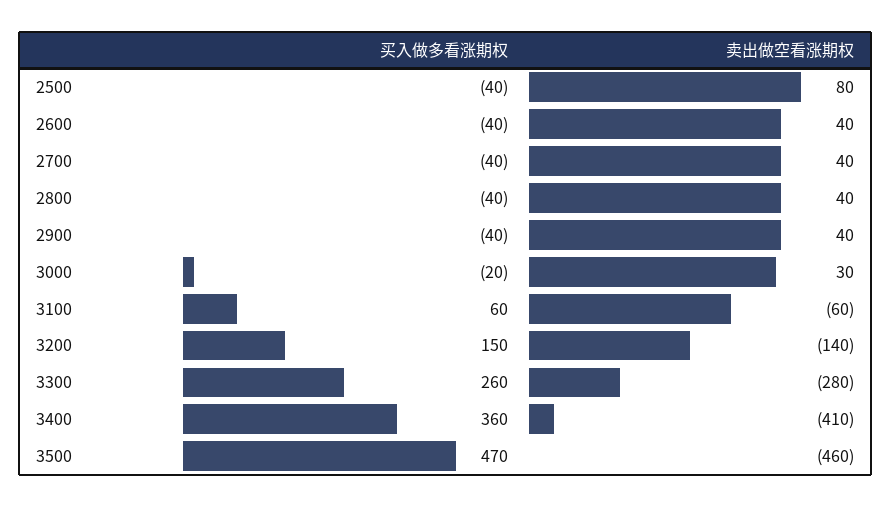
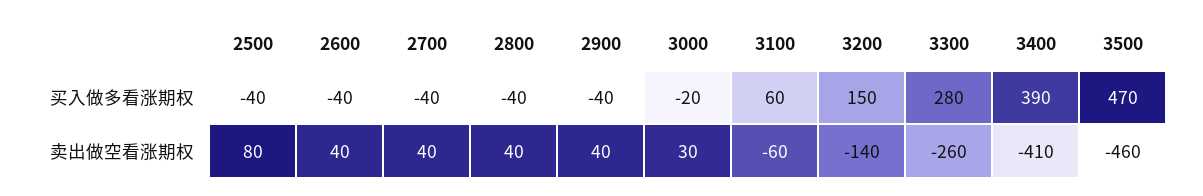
买入做多看涨期权, 3300: 260 -> 280
卖出做空看涨期权, 3300: -280 -> -260
买入做多看涨期权, 3400: 360 -> 390

